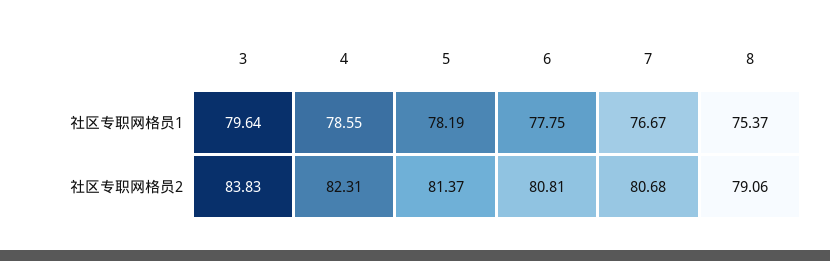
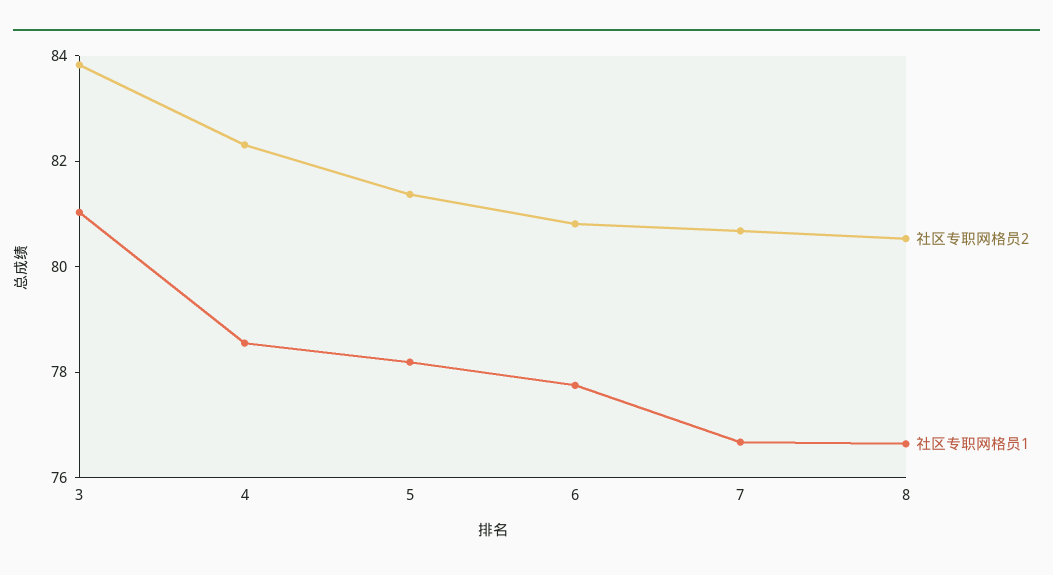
社区专职网格员1, 3: 79.64 -> 81
社区专职网格员1, 8: 75.37 -> 76.5
社区专职网格员2, 8: 79.06 -> 80.5

